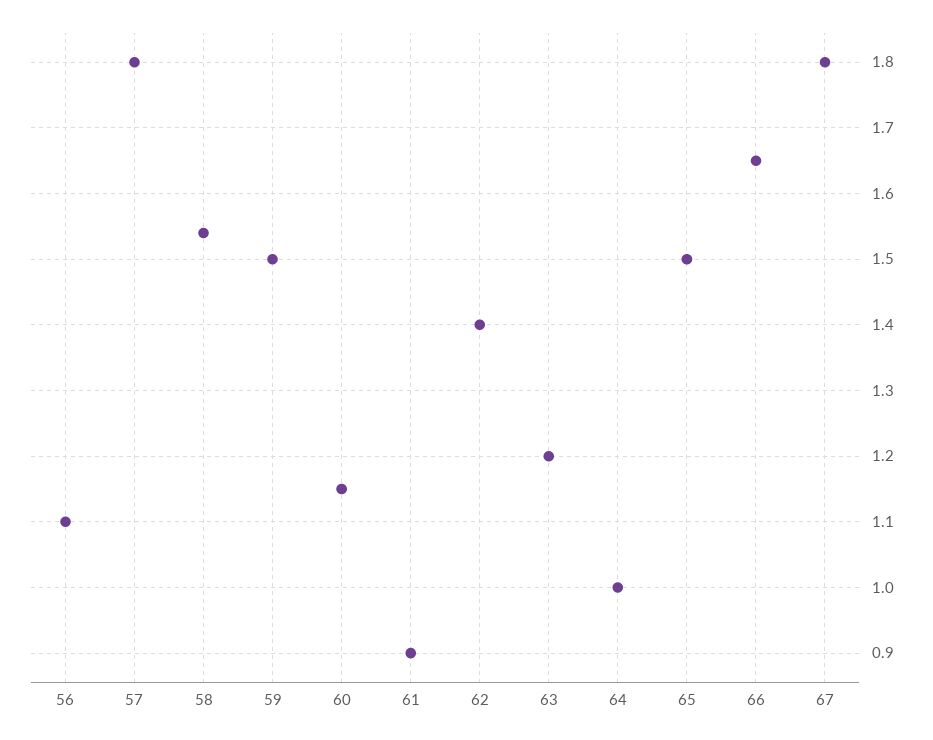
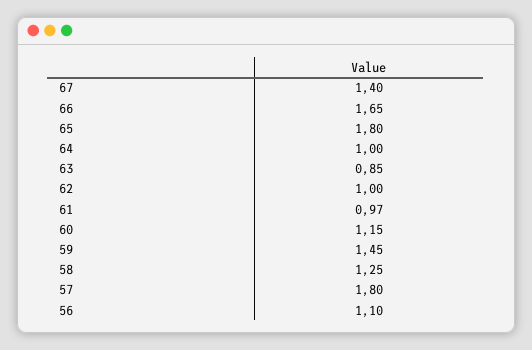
58: 1.54 -> 1.25
59: 1.5 -> 1.45
61: 0.9 -> 0.97
62: 1.4 -> 1
63: 1.2 -> 0.85
65: 1.5 -> 1.8
67: 1.8 -> 1.4

